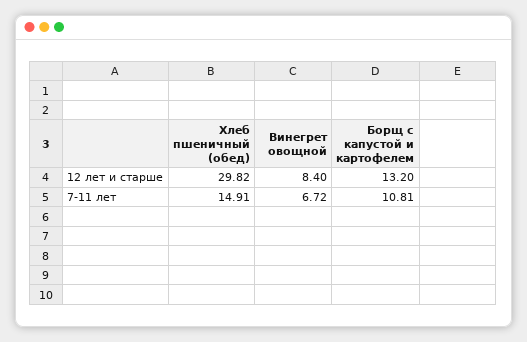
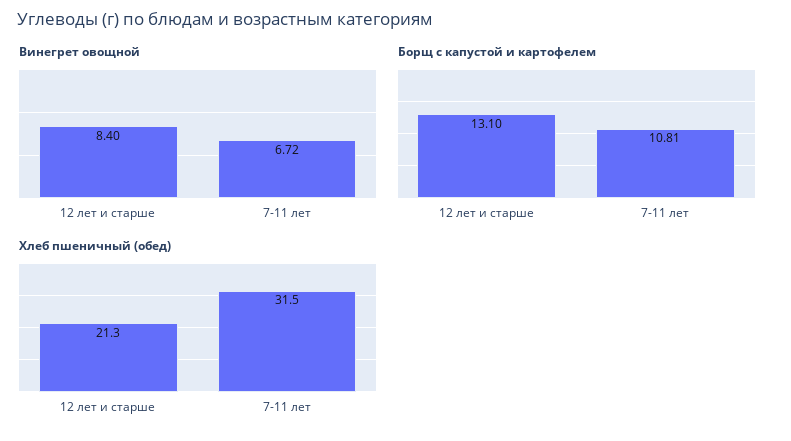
Хлеб пшеничный (обед), 12 лет и старше: 29.82 -> 21.3
Борщ с капустой и картофелем, 12 лет и старше: 13.2 -> 13.1
Хлеб пшеничный (обед), 7-11 лет: 14.91 -> 31.5

